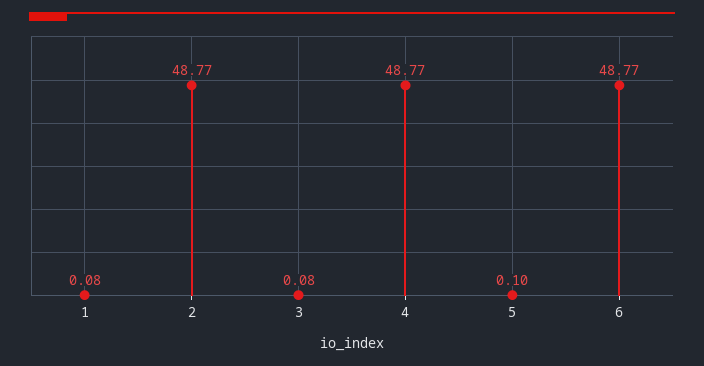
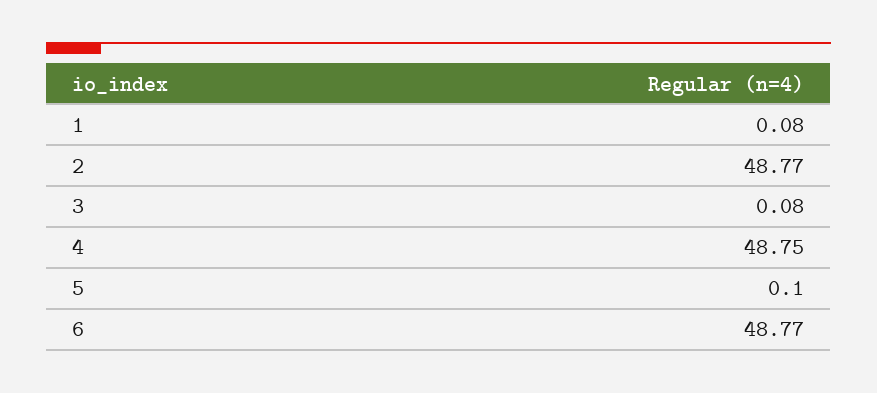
4: 48.77 -> 48.75

